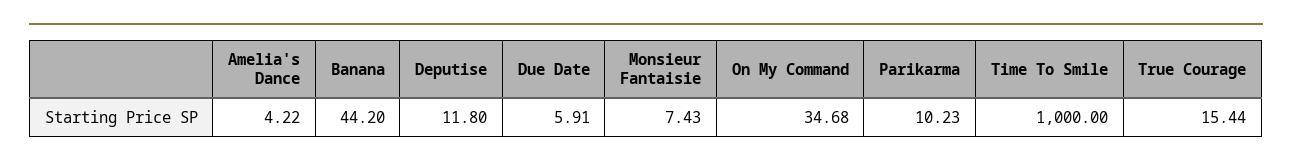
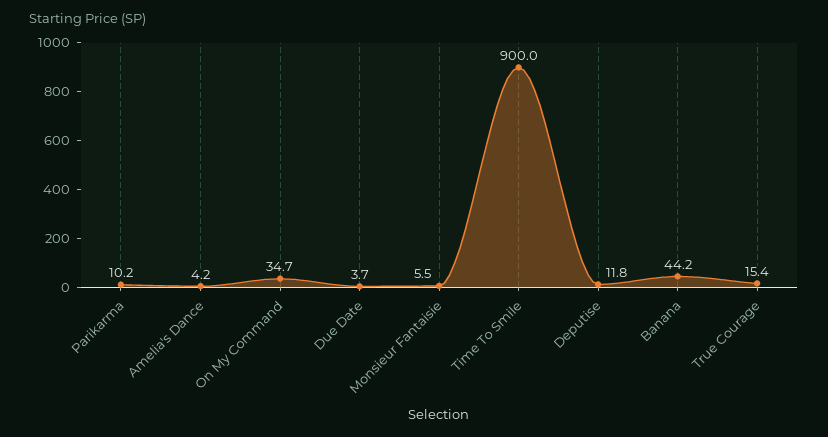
Due Date: 5.91 -> 3.7
Monsieur Fantaisie: 7.43 -> 5.5
Time To Smile: 1000 -> 900

